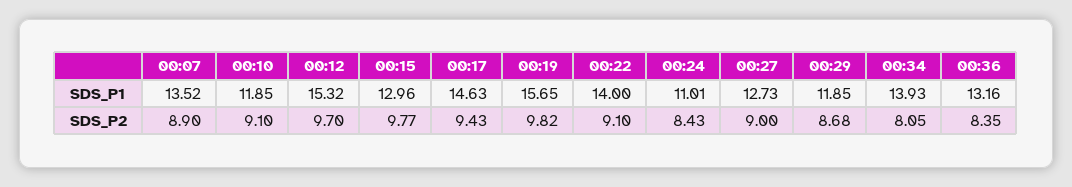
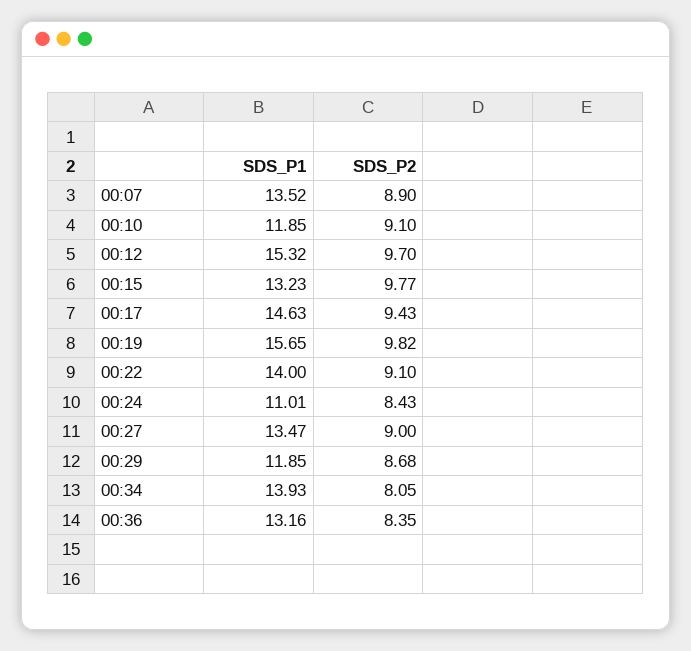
00:15, SDS_P1: 12.96 -> 13.23
00:27, SDS_P1: 12.73 -> 13.47

